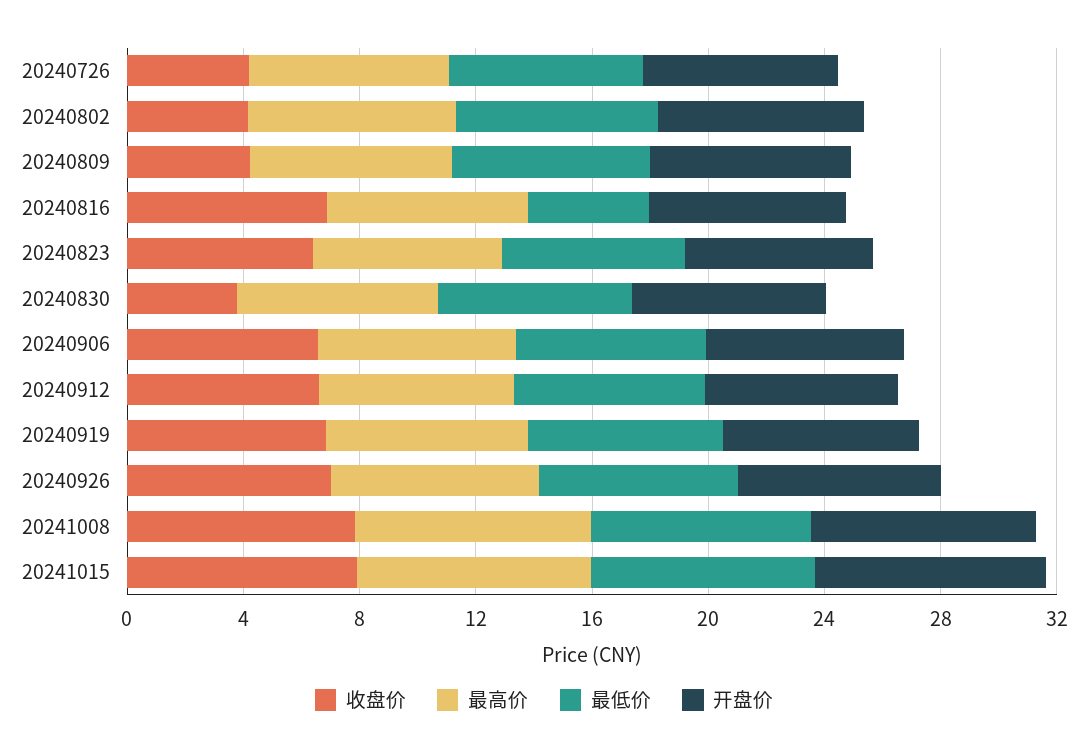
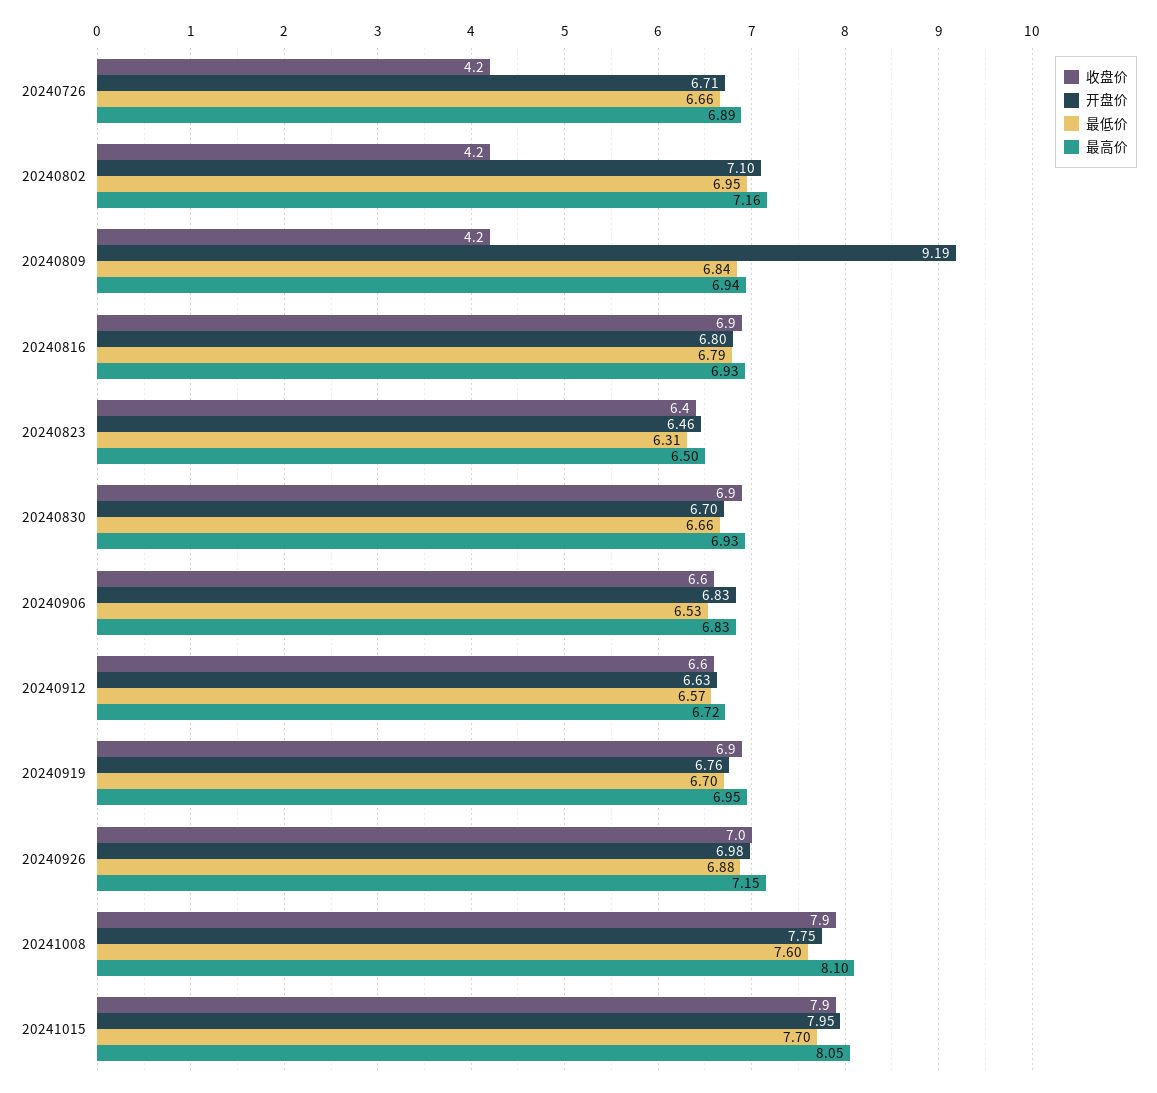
开盘价, 20240809: 7 -> 9.19
最低价, 20240816: 4 -> 6.79
收盘价, 20240830: 4 -> 6.9

